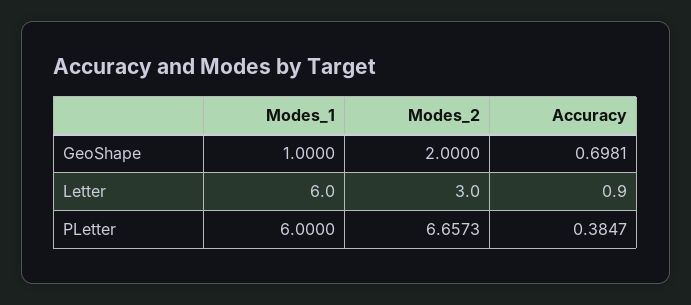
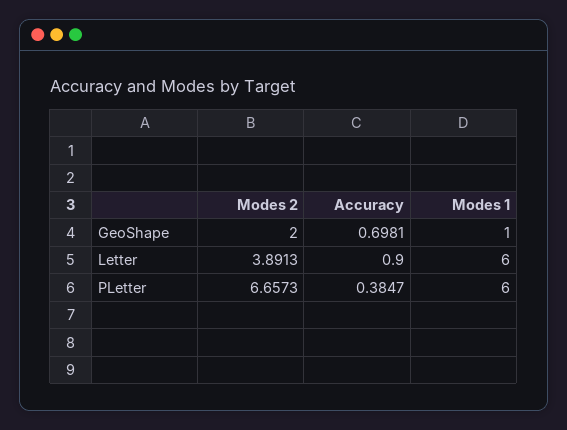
Modes_2, Letter: 3 -> 3.8913

